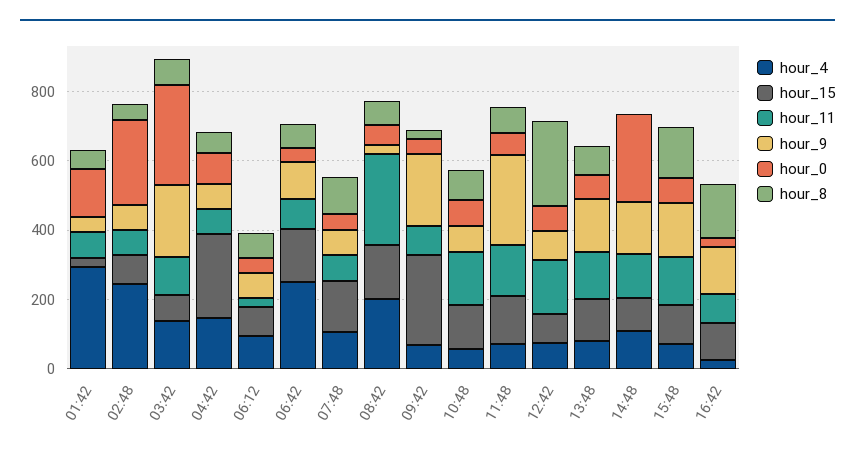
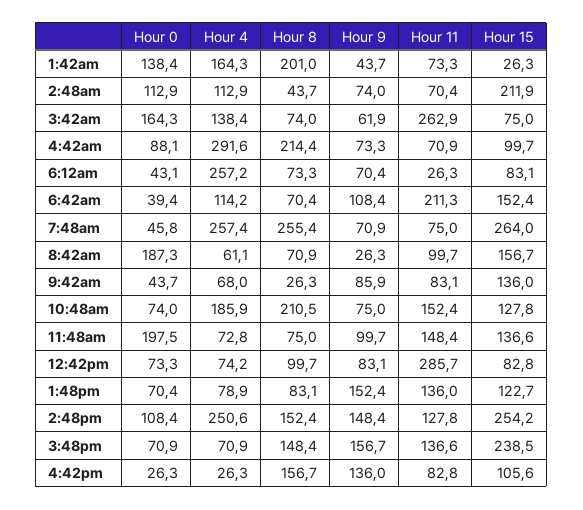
hour_4, 01:42: 300 -> 164.3
hour_8, 01:42: 50 -> 201
hour_4, 02:48: 250 -> 112.9
hour_15, 02:48: 100 -> 211.9
hour_0, 02:48: 250 -> 112.9
hour_11, 03:42: 100 -> 262.9
hour_9, 03:42: 200 -> 61.9
hour_0, 03:42: 300 -> 164.3
hour_4, 04:42: 150 -> 291.6
hour_15, 04:42: 250 -> 99.7
hour_8, 04:42: 50 -> 214.4
hour_4, 06:12: 100 -> 257.2
hour_4, 06:42: 250 -> 114.2
hour_11, 06:42: 100 -> 211.3
hour_4, 07:48: 100 -> 257.4
hour_15, 07:48: 150 -> 264
hour_8, 07:48: 100 -> 255.4
hour_4, 08:42: 200 -> 61.1
hour_11, 08:42: 250 -> 99.7
hour_0, 08:42: 50 -> 187.3
hour_15, 09:42: 250 -> 136
hour_9, 09:42: 200 -> 85.9
hour_4, 10:48: 50 -> 185.9
hour_8, 10:48: 100 -> 210.5
hour_9, 11:48: 250 -> 99.7
hour_0, 11:48: 50 -> 197.5
hour_11, 12:42: 150 -> 285.7
hour_8, 12:42: 250 -> 99.7
hour_4, 14:48: 100 -> 250.6
hour_15, 14:48: 100 -> 254.2
hour_0, 14:48: 250 -> 108.4
hour_8, 14:48: 0 -> 152.4
hour_15, 15:48: 100 -> 238.5

